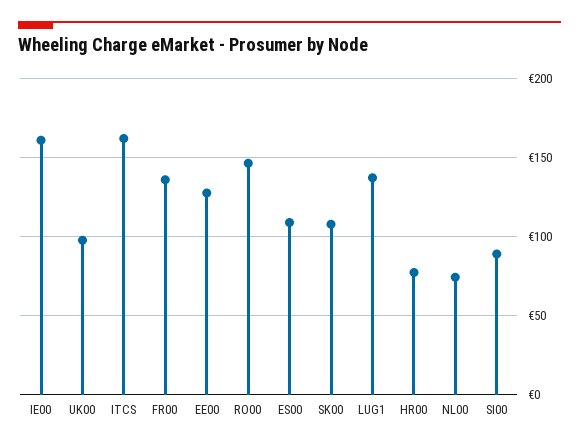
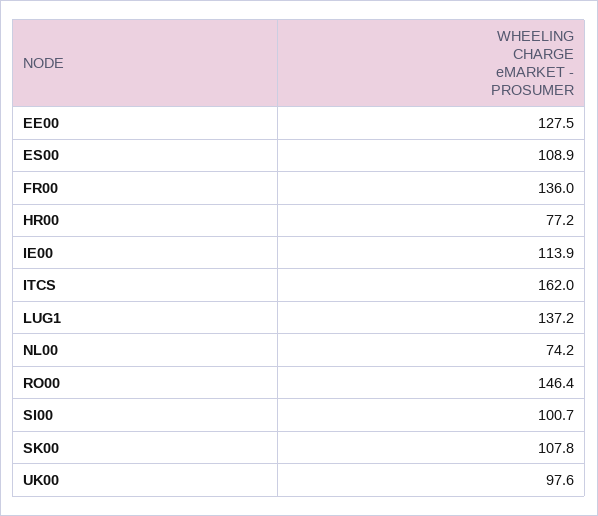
IE00: 160 -> 113.9
SI00: 90 -> 100.7

